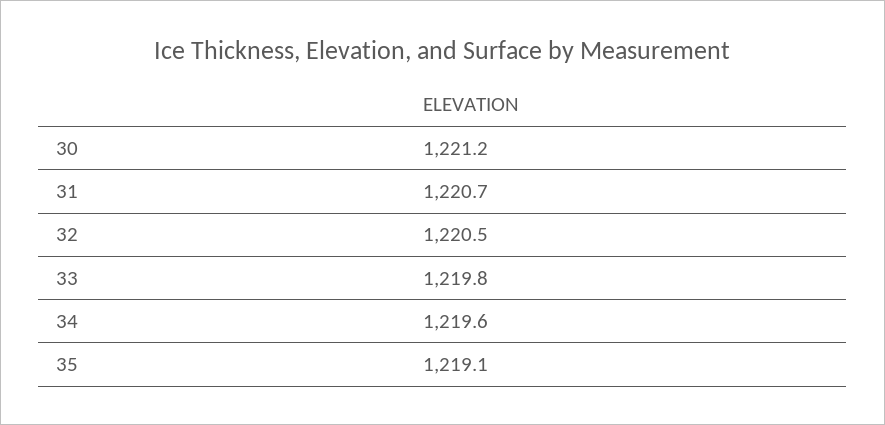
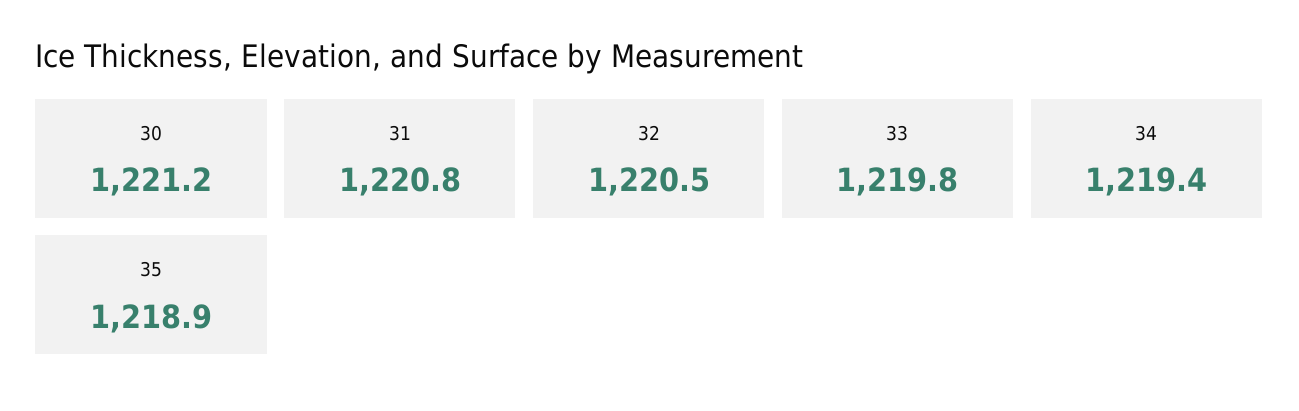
31: 1220.7 -> 1220.8
34: 1219.6 -> 1219.4
35: 1219.1 -> 1218.9

